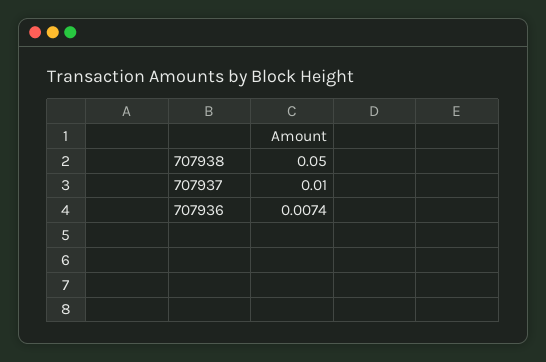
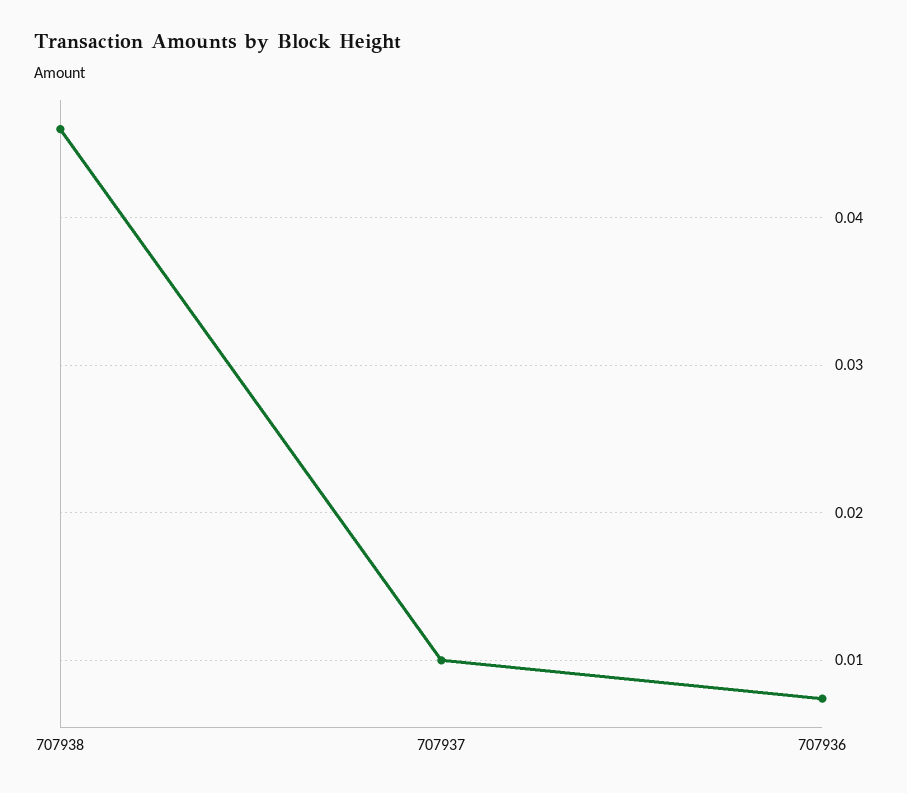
707938: 0.05 -> 0.046

